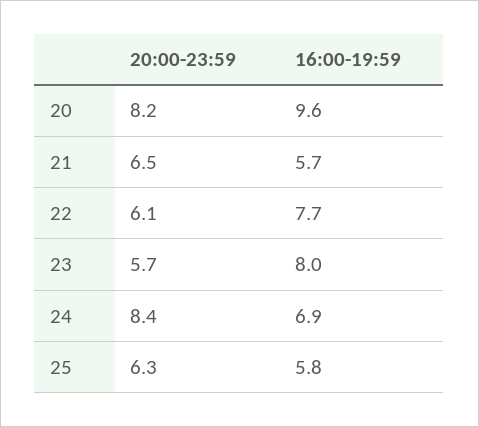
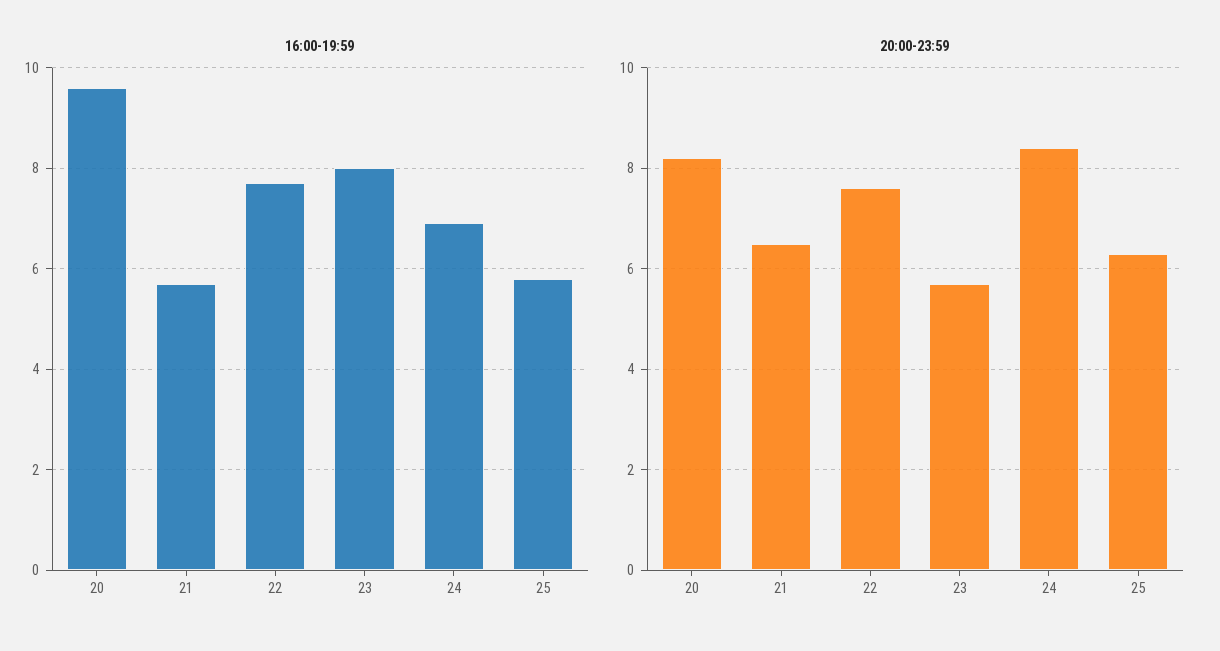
20:00-23:59, 22: 6.1 -> 7.5

